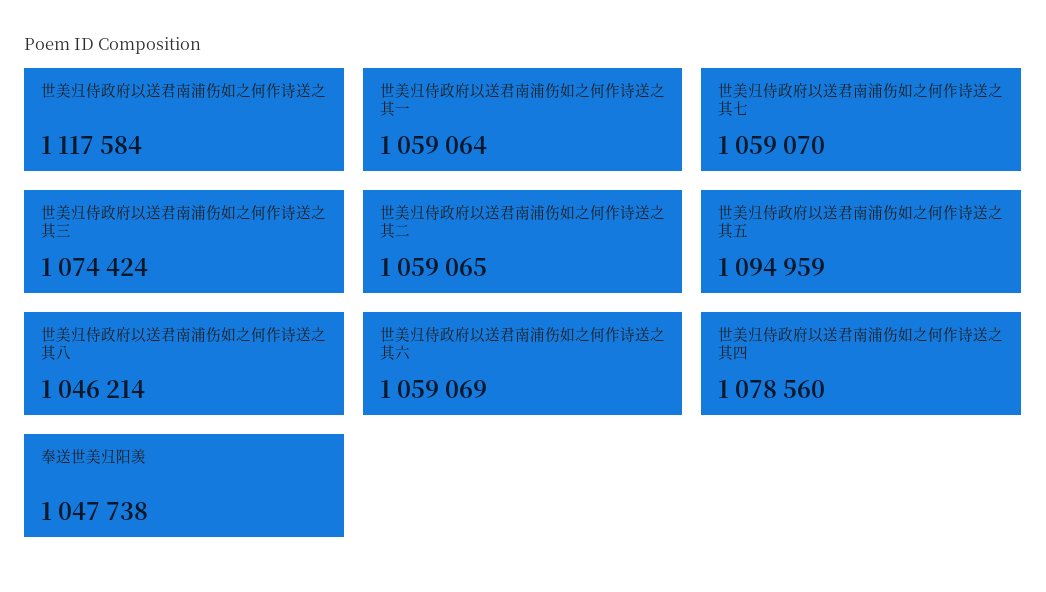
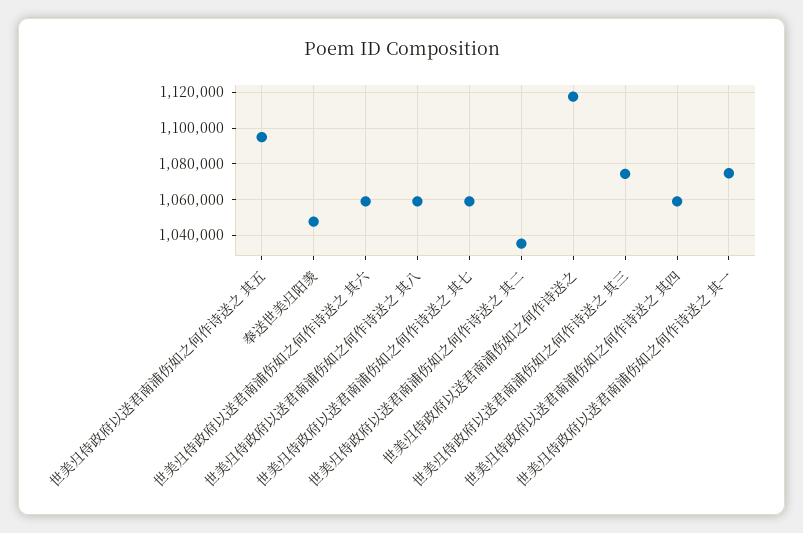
世美归侍政府以送君南浦伤如之何作诗送之 其一: 1059064 -> 1075000
世美归侍政府以送君南浦伤如之何作诗送之 其二: 1059065 -> 1035000
世美归侍政府以送君南浦伤如之何作诗送之 其八: 1046214 -> 1060000
世美归侍政府以送君南浦伤如之何作诗送之 其四: 1078560 -> 1060000

